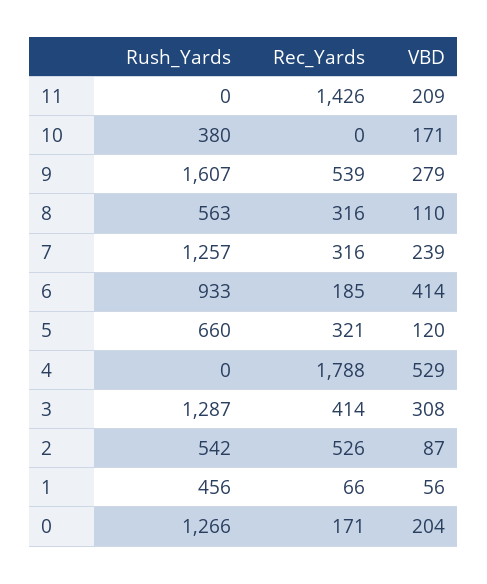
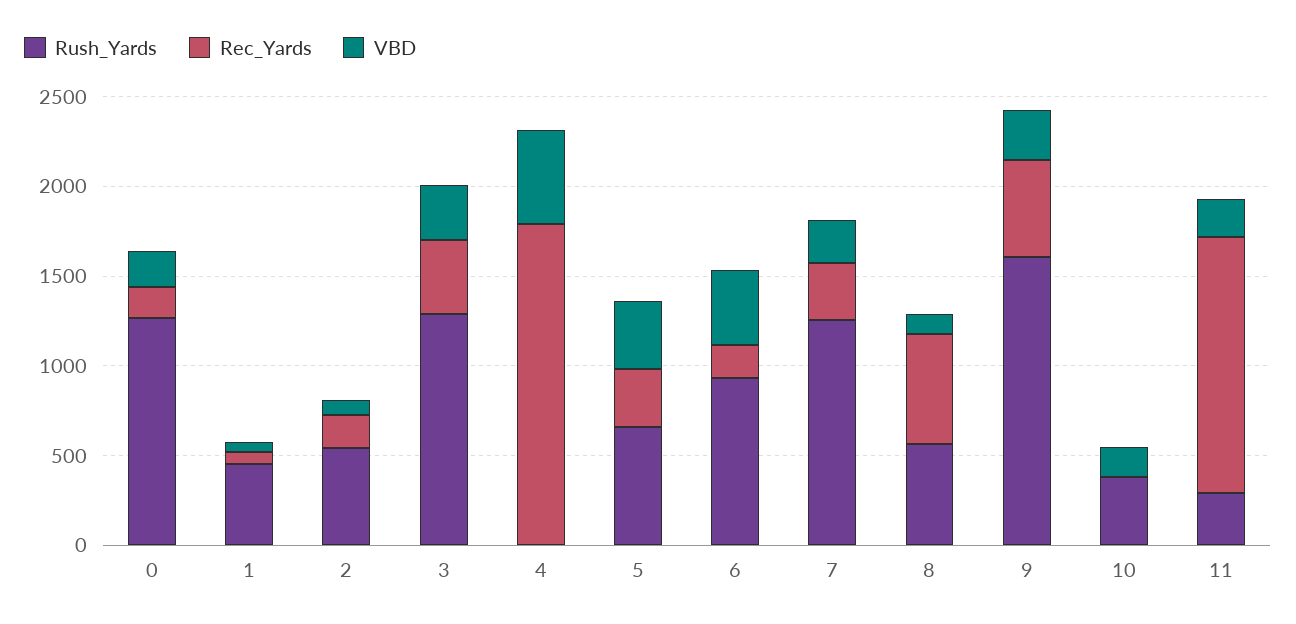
Rush_Yards, 11: 0 -> 300
Rec_Yards, 8: 316 -> 600
VBD, 5: 120 -> 400
Rec_Yards, 2: 526 -> 200

